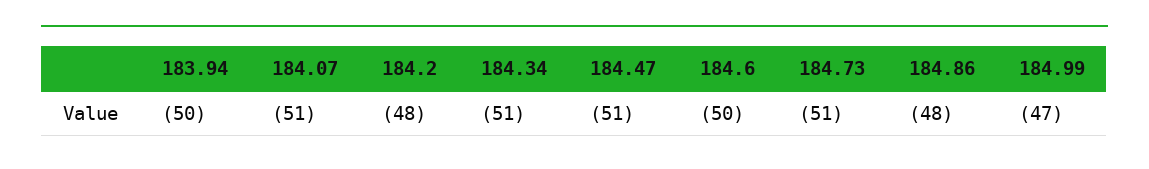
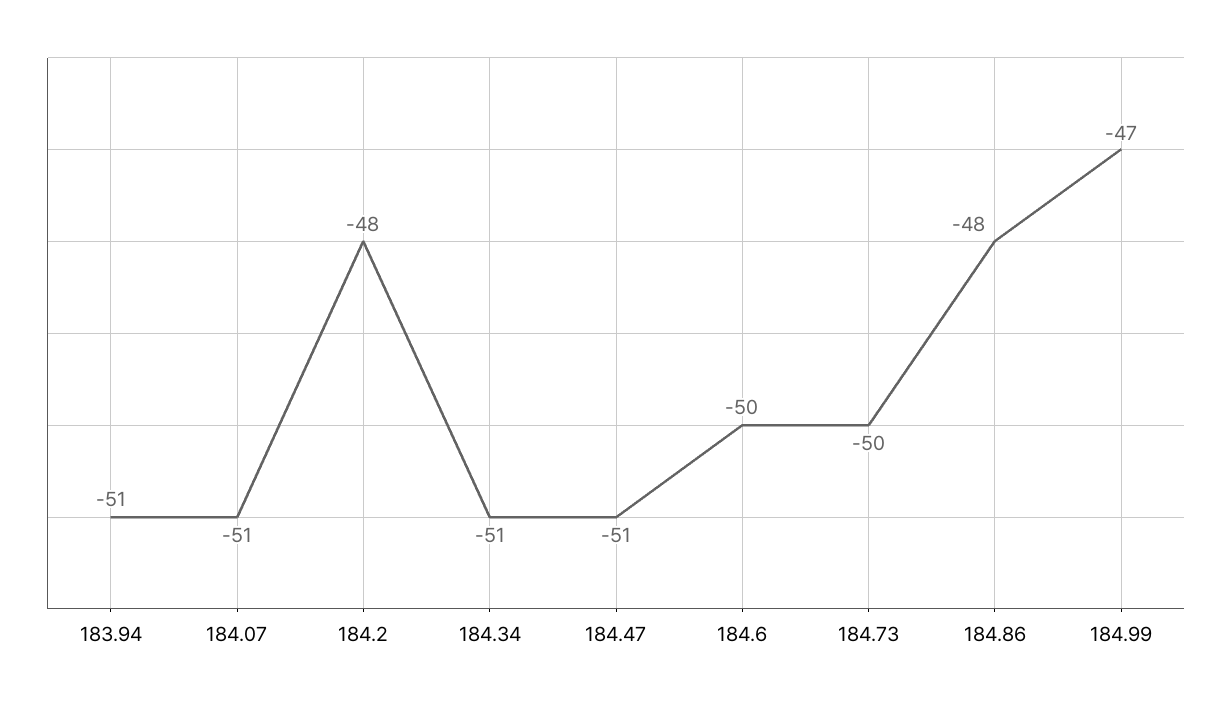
183.94: -50 -> -51
184.73: -51 -> -50

